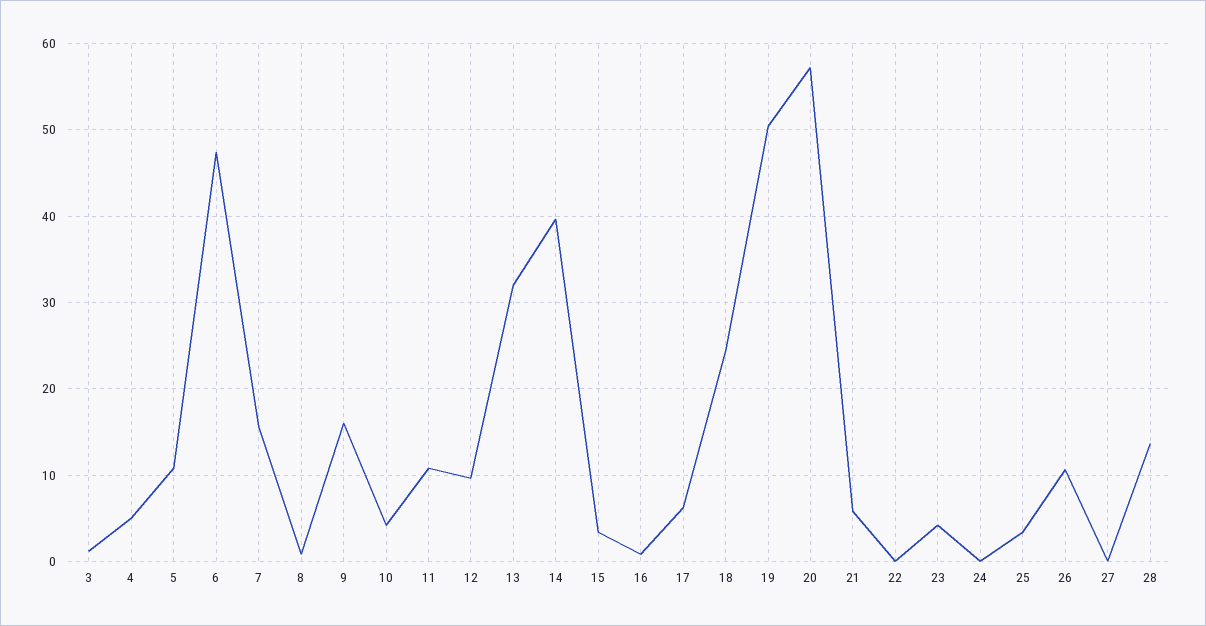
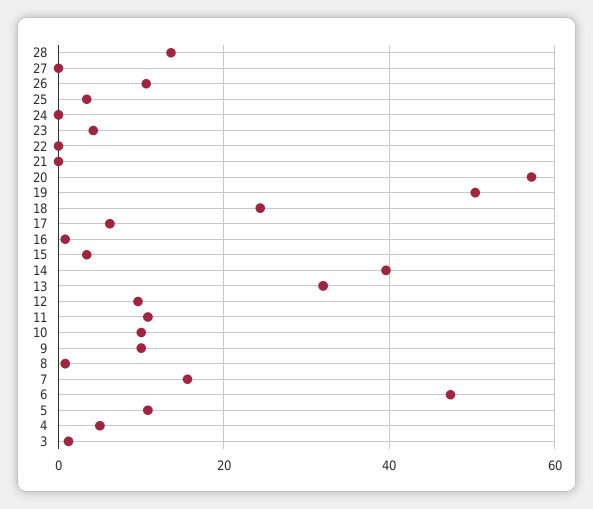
9: 16 -> 10
10: 4 -> 10
21: 6 -> 0

